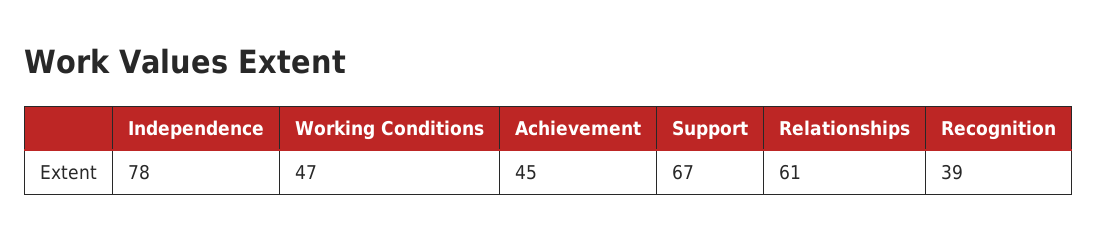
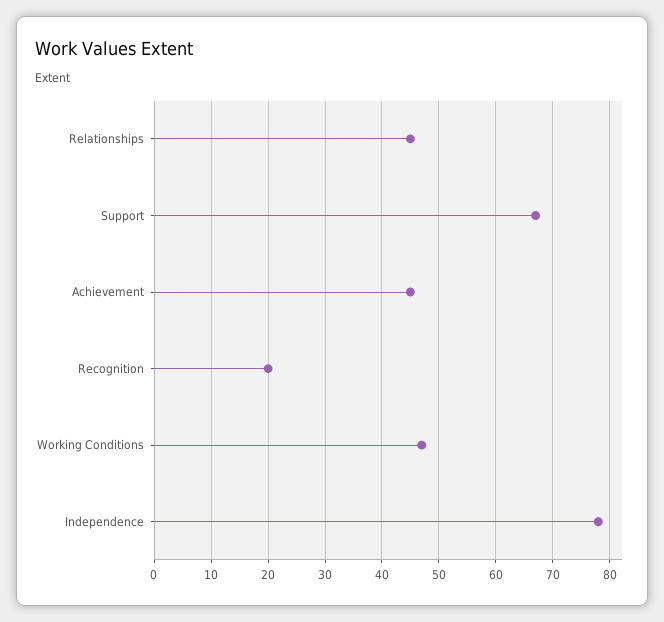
Relationships: 61 -> 45
Recognition: 39 -> 20

